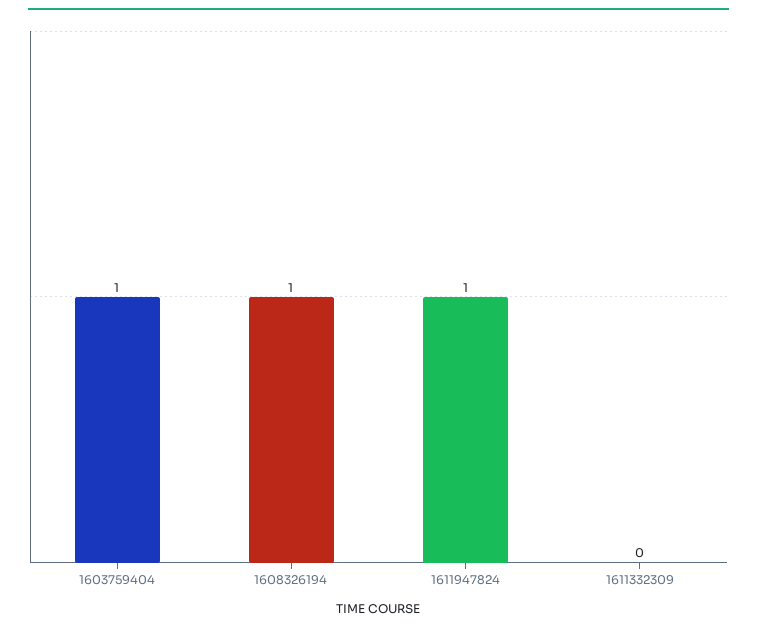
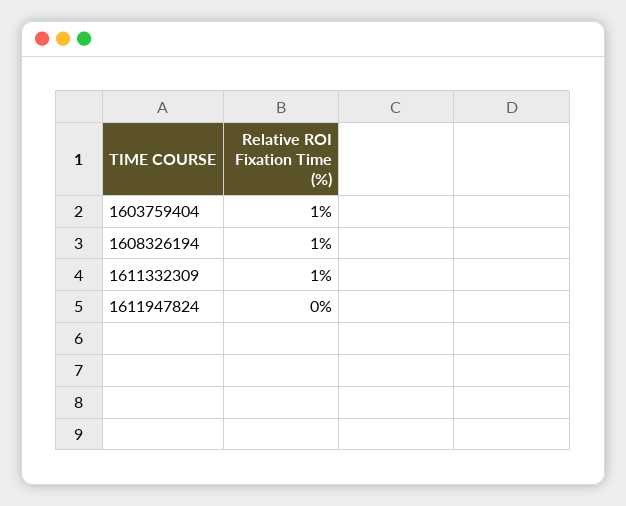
1611947824: 1 -> 0
1611332309: 0 -> 1

